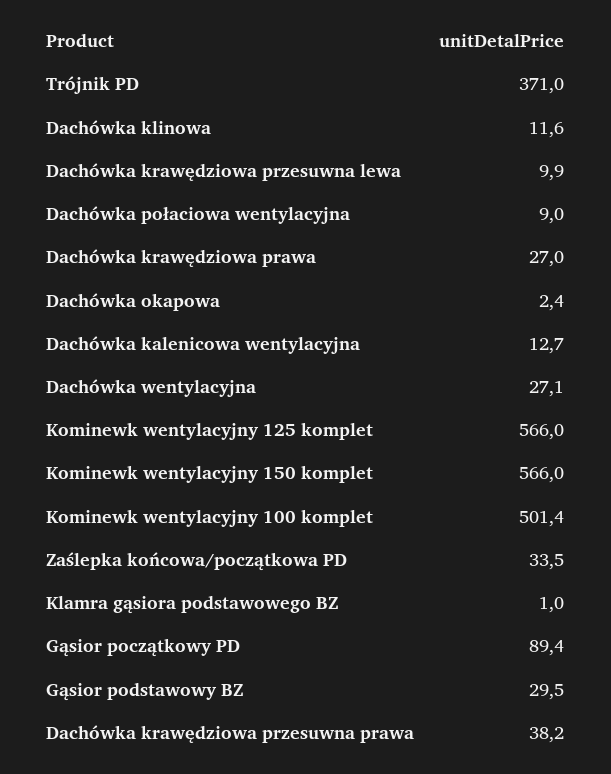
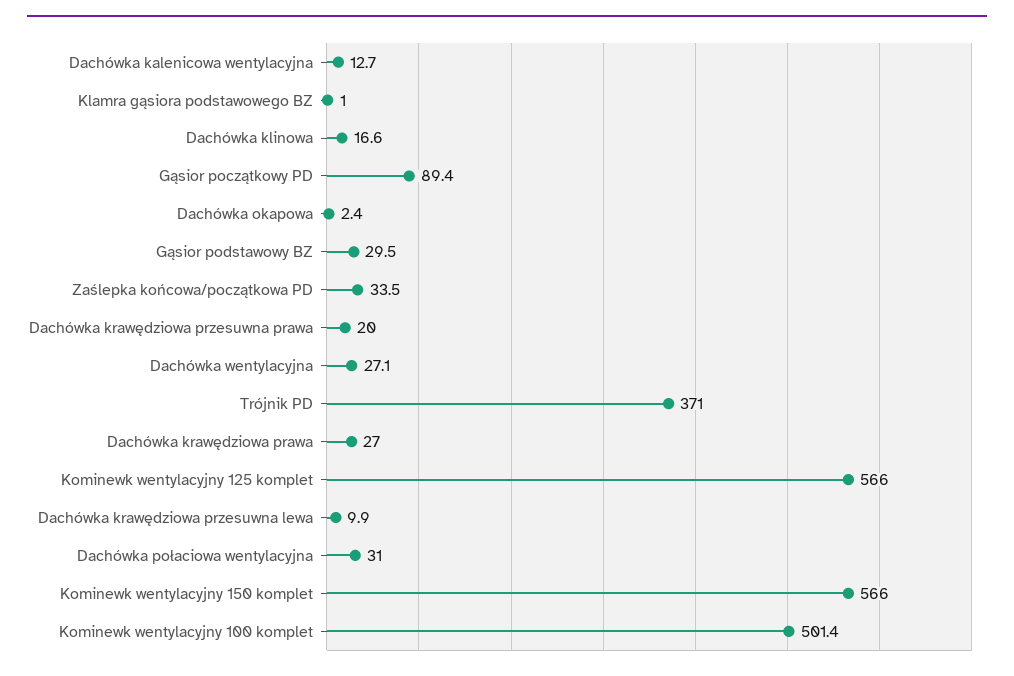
Dachówka klinowa: 11.6 -> 16.6
Dachówka połaciowa wentylacyjna: 9 -> 31
Dachówka krawędziowa przesuwna prawa: 38.2 -> 20

